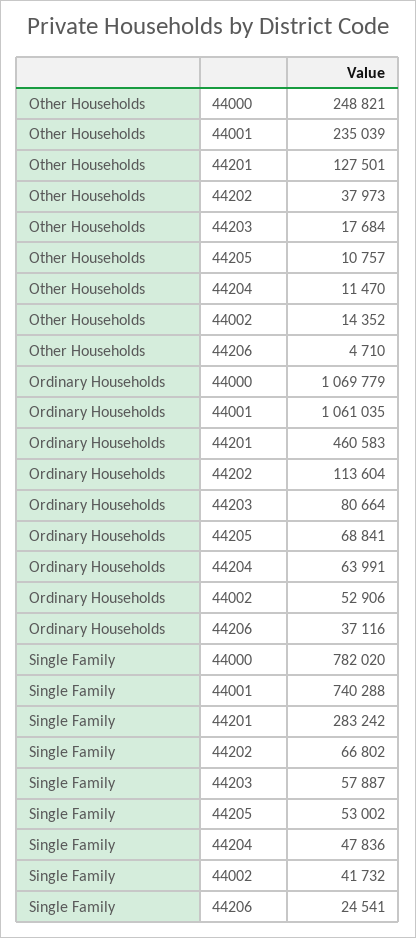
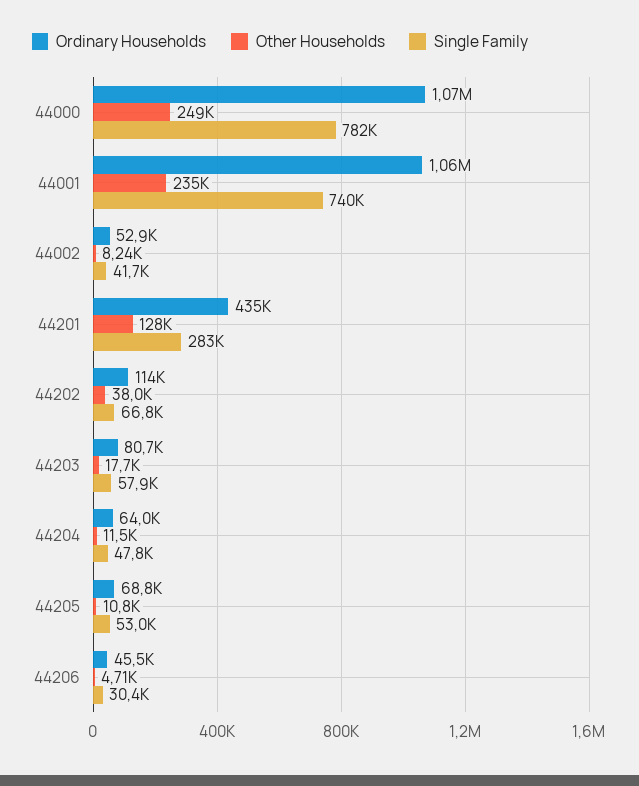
Other Households, 44002: 14352 -> 8240
Ordinary Households, 44201: 460583 -> 435000
Ordinary Households, 44206: 37116 -> 45500
Single Family, 44206: 24541 -> 30400

